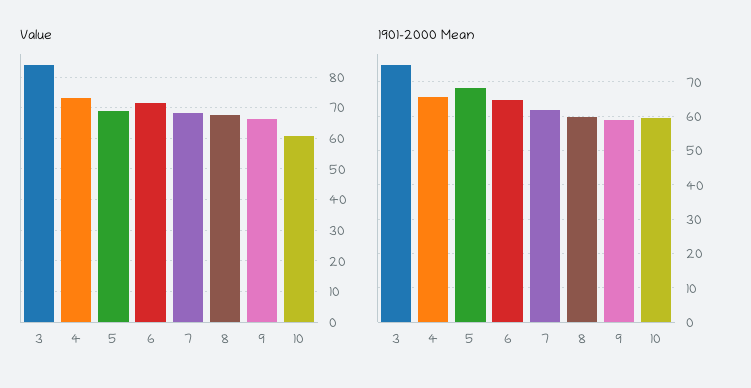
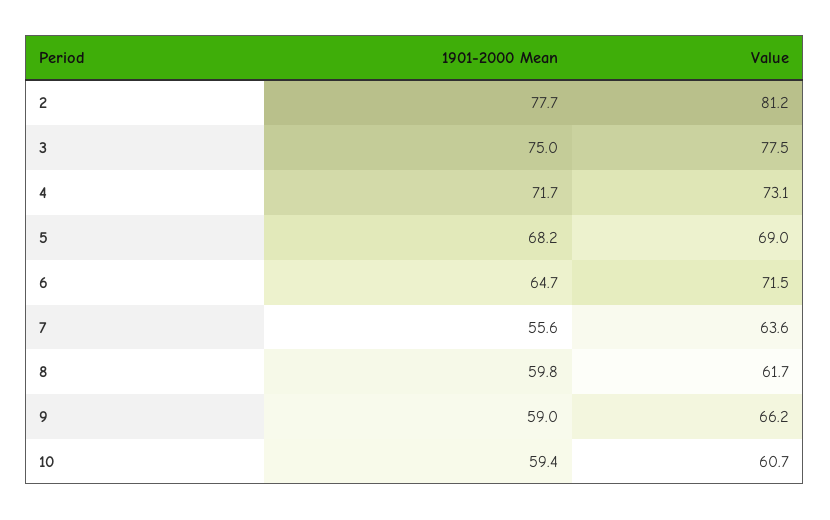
Value, 3: 84 -> 77.5
Value, 7: 68 -> 63.6
Value, 8: 68 -> 61.7
1901-2000 Mean, 4: 66 -> 71.7
1901-2000 Mean, 7: 62 -> 55.6
1901-2000 Mean, 2: none -> 77.7
Value, 2: none -> 81.2

